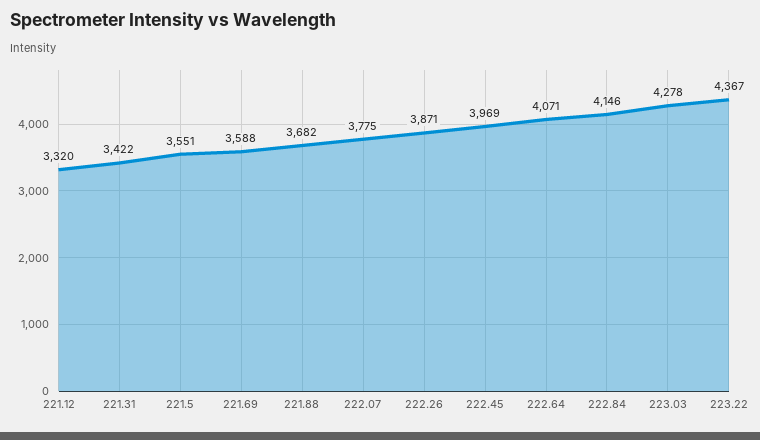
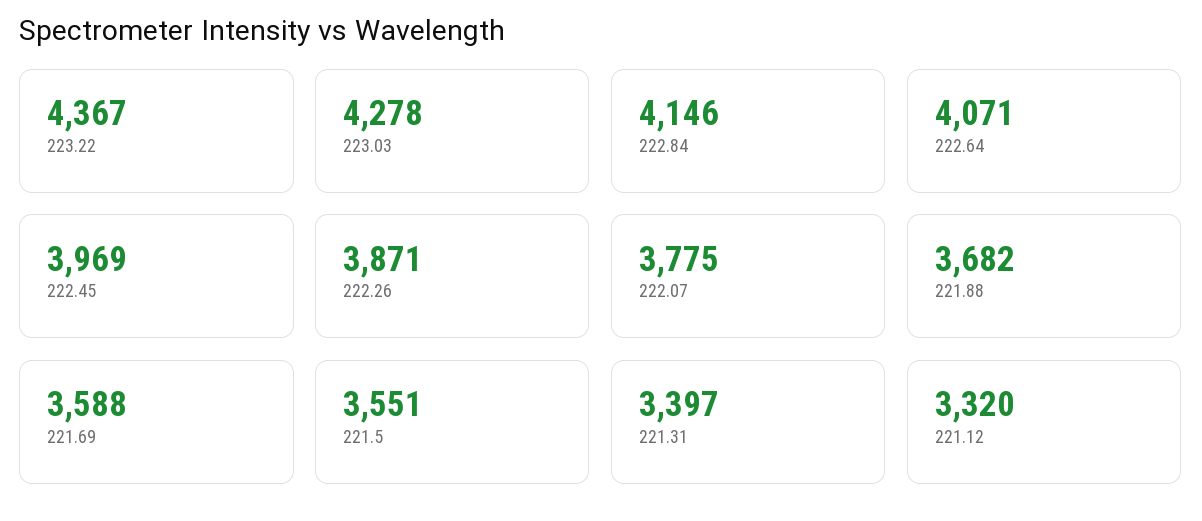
221.31: 3422 -> 3397

